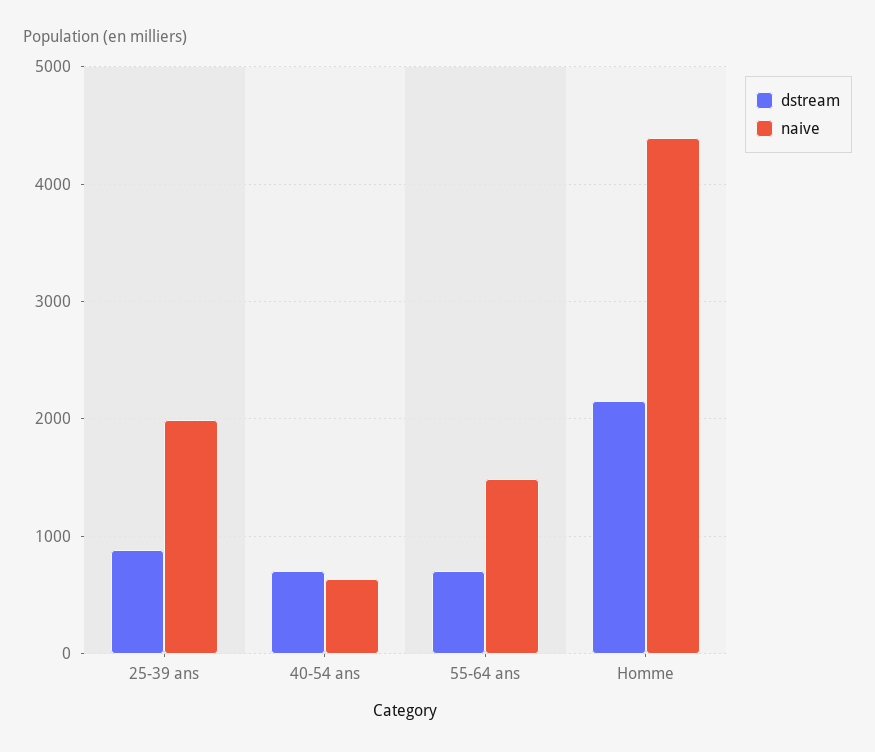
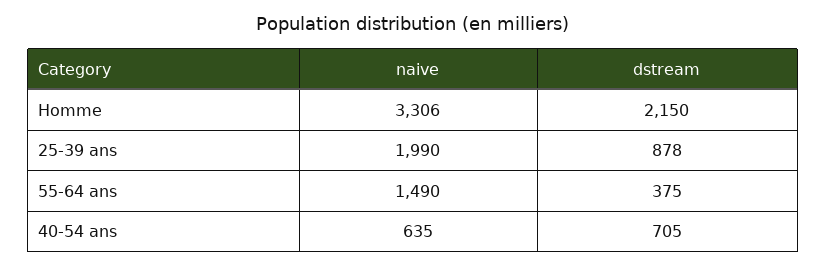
dstream, 55-64 ans: 700 -> 375
naive, Homme: 4400 -> 3306

